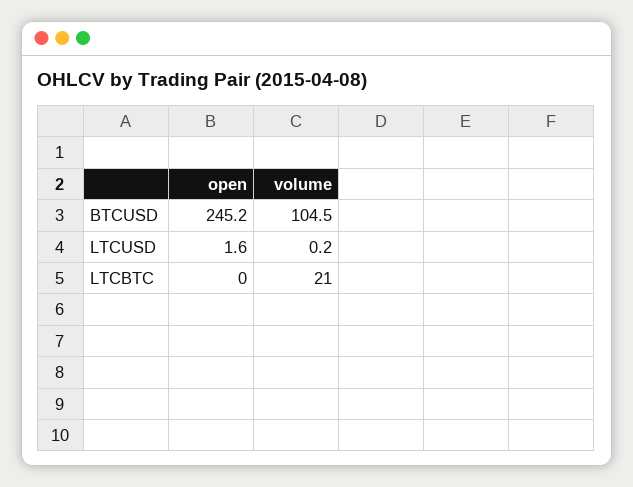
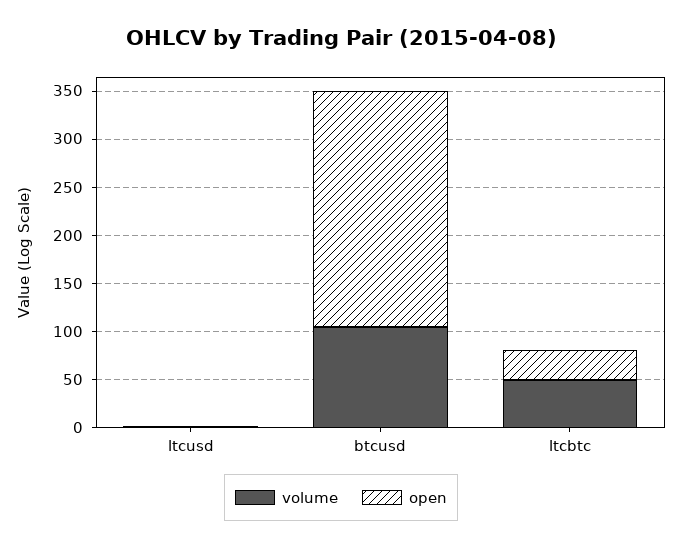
open, LTCBTC: 0 -> 30
volume, LTCBTC: 21 -> 50

